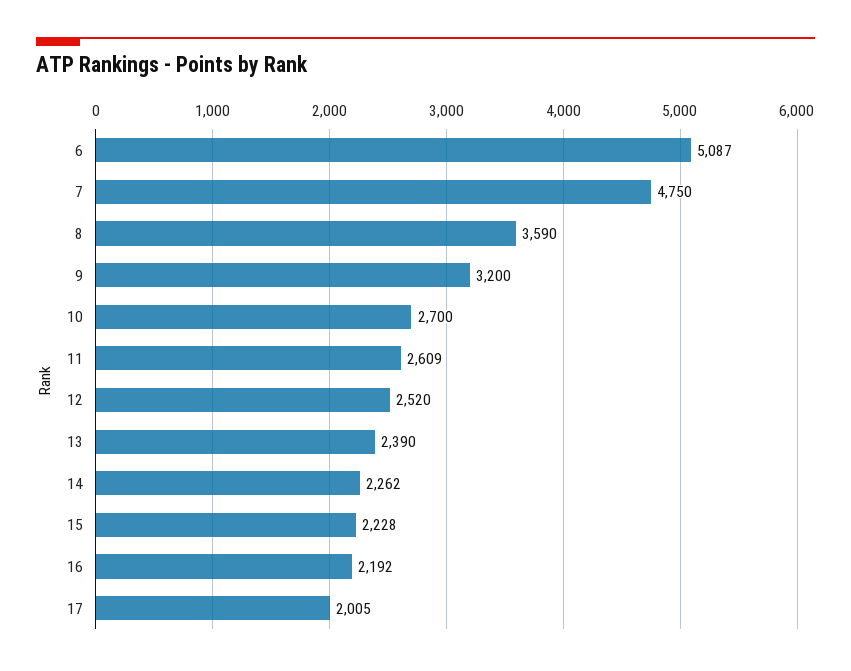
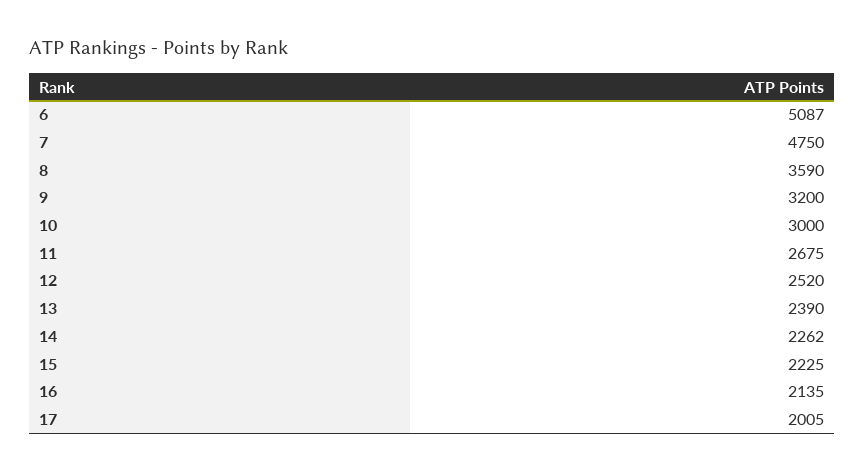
10: 2700 -> 3000
11: 2609 -> 2675
15: 2228 -> 2225
16: 2192 -> 2135

